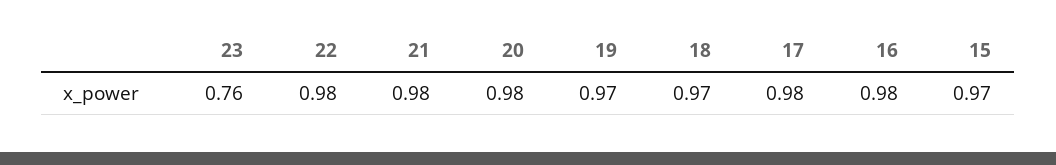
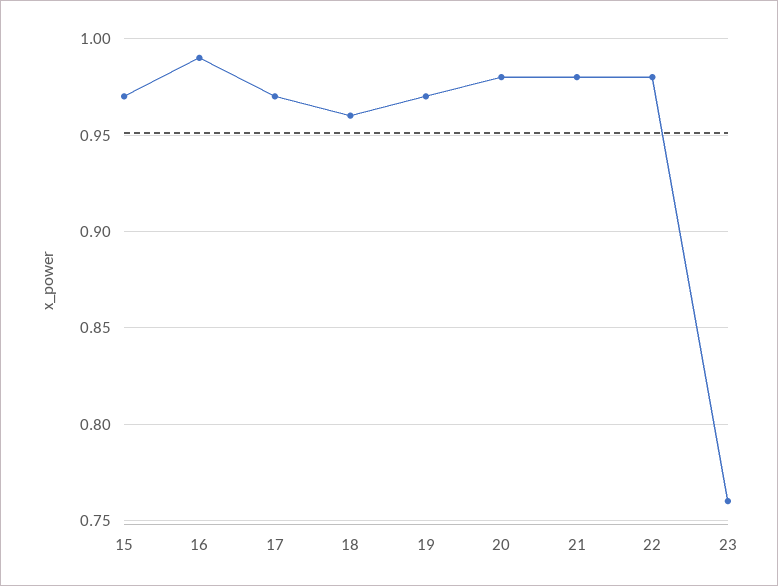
18: 0.97 -> 0.96
17: 0.98 -> 0.97
16: 0.98 -> 0.99

